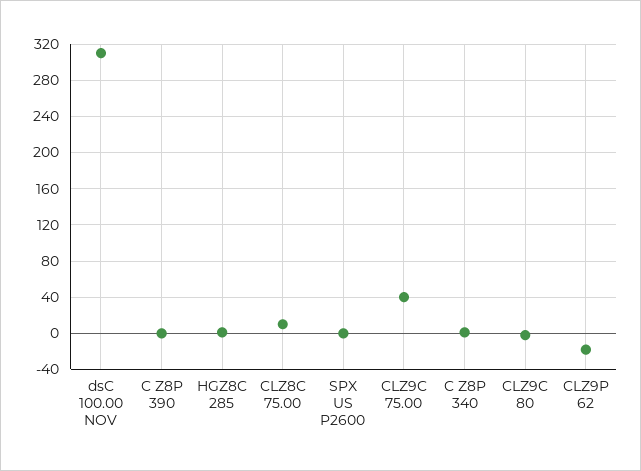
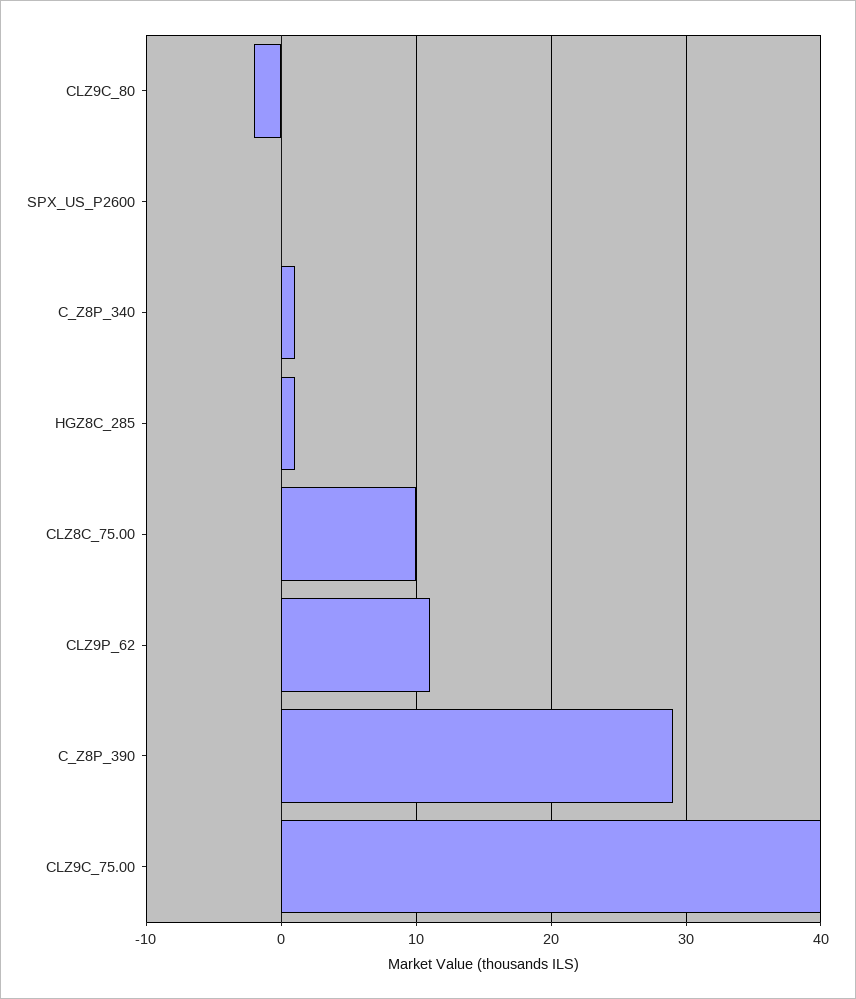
dsC 100.00 NOV: 310 -> none
C Z8P 390: 0 -> 29
CLZ9P 62: -20 -> 11

